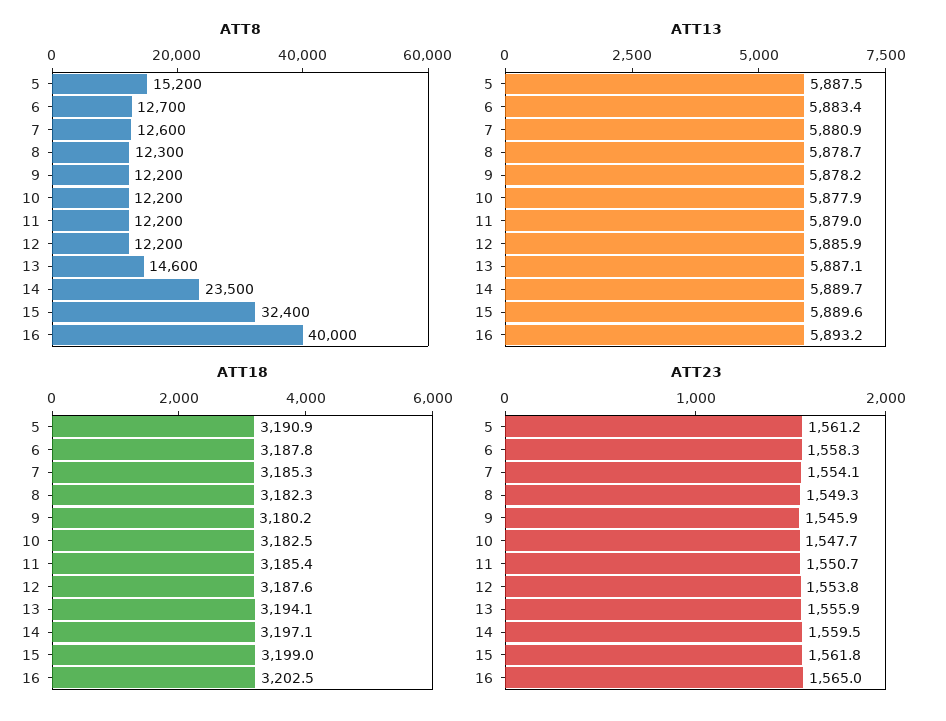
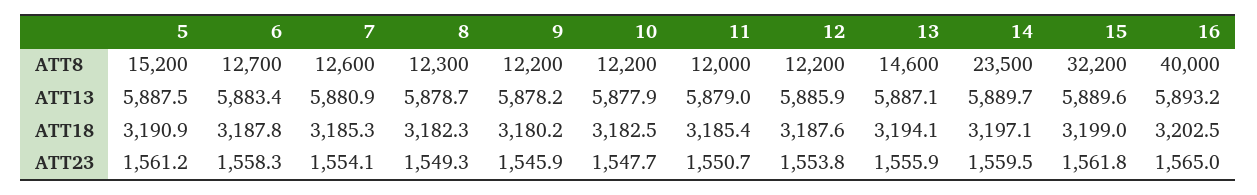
ATT8, 11: 12200 -> 12000
ATT8, 15: 32400 -> 32200

